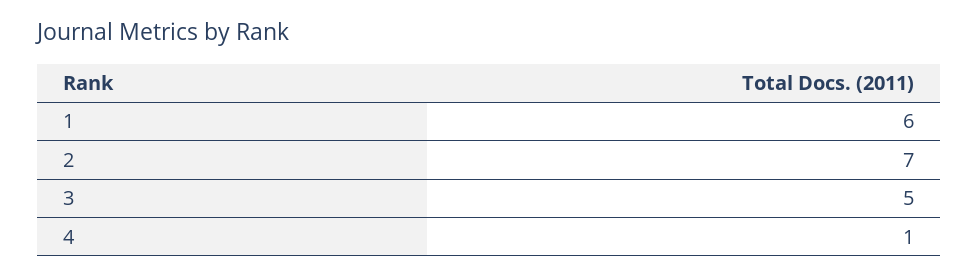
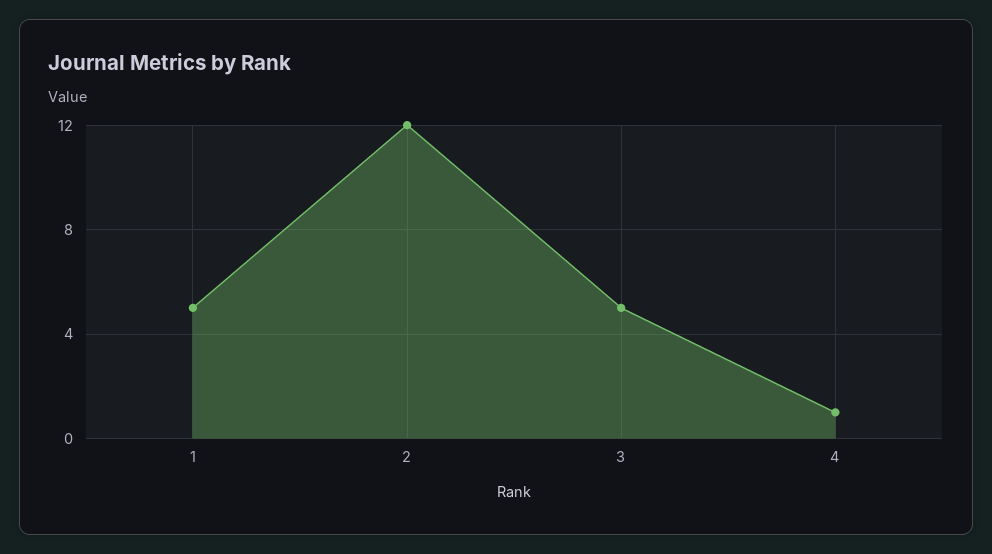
1: 6 -> 5
2: 7 -> 12

